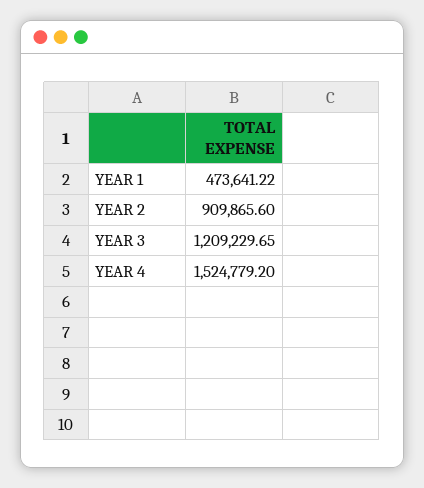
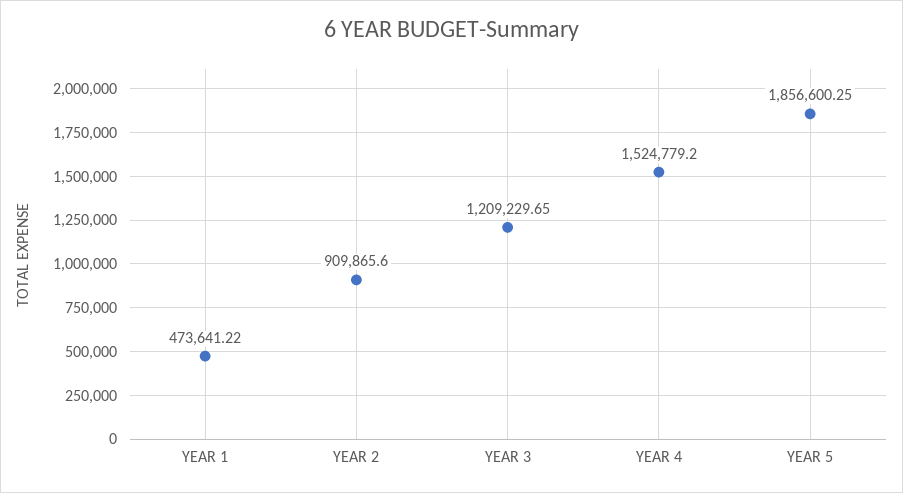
YEAR 5: none -> 1856600.25

